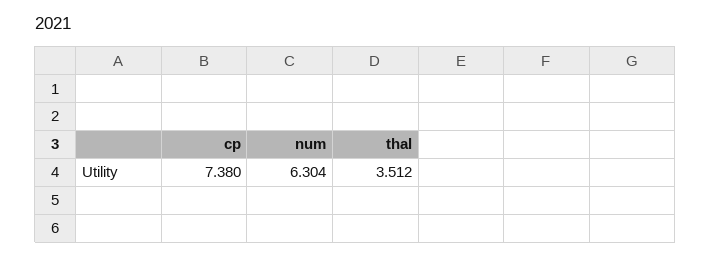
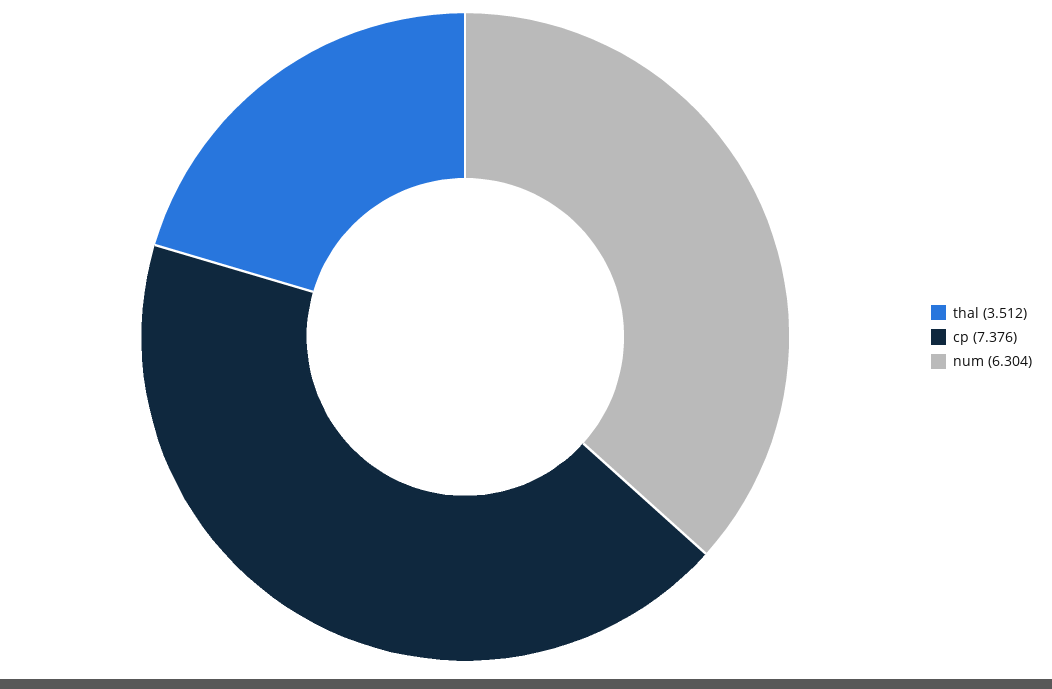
cp: 7.38 -> 7.376

